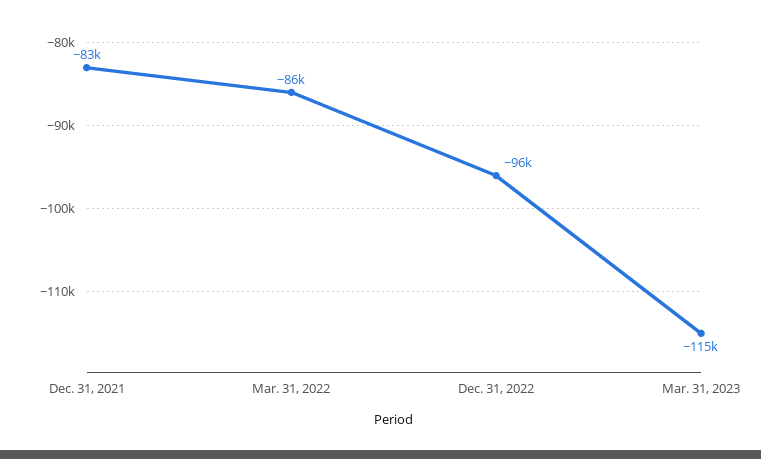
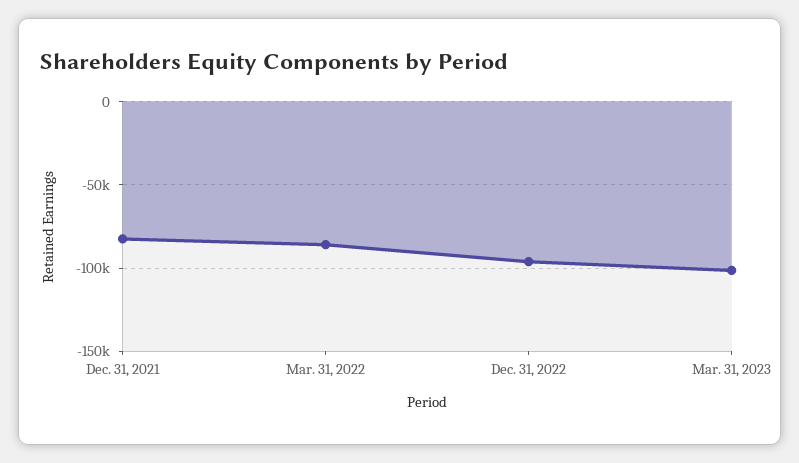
Mar. 31, 2023: -115000 -> -100000

